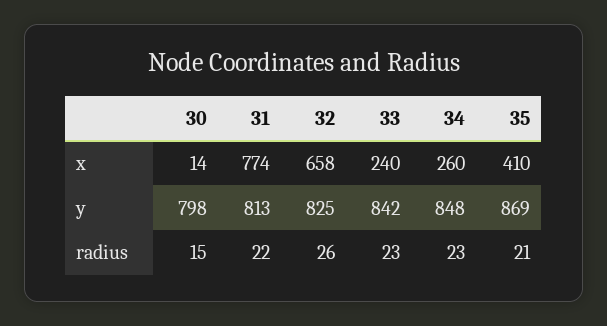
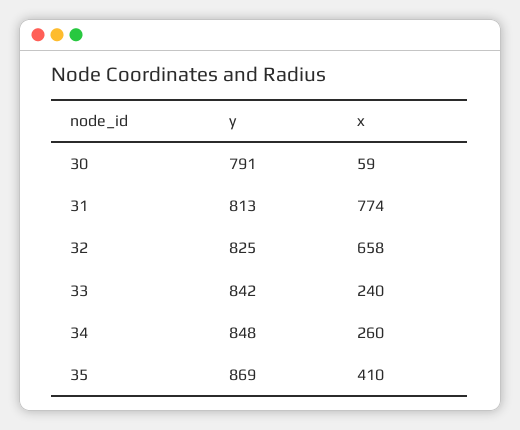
30, x: 14 -> 59
30, y: 798 -> 791
30, radius: 15 -> none
31, radius: 22 -> none
32, radius: 26 -> none
33, radius: 23 -> none
34, radius: 23 -> none
35, radius: 21 -> none

